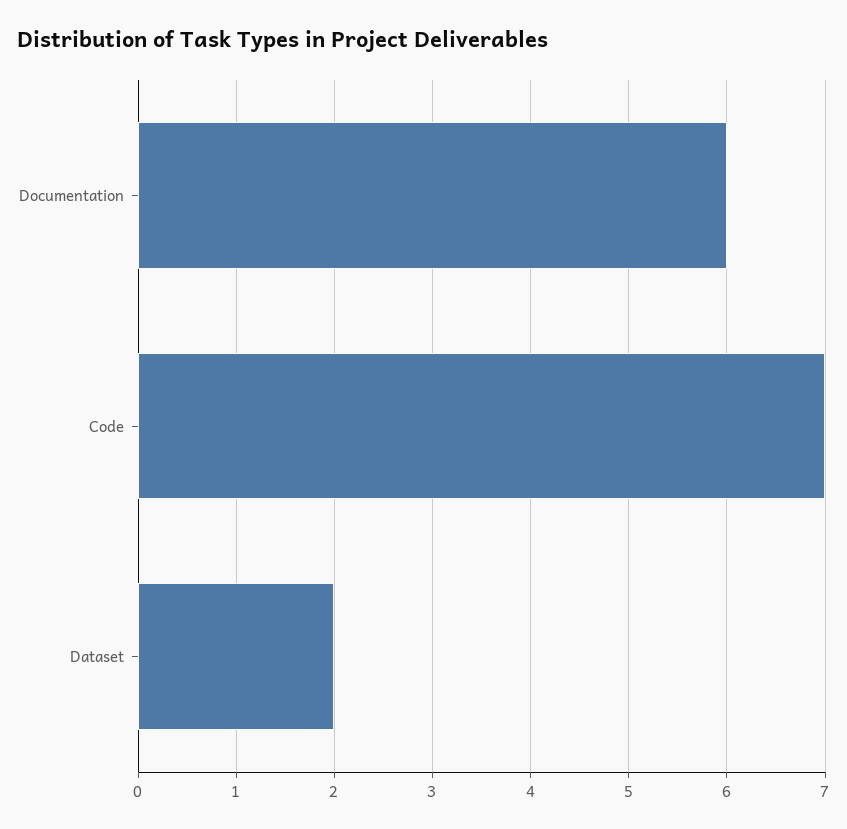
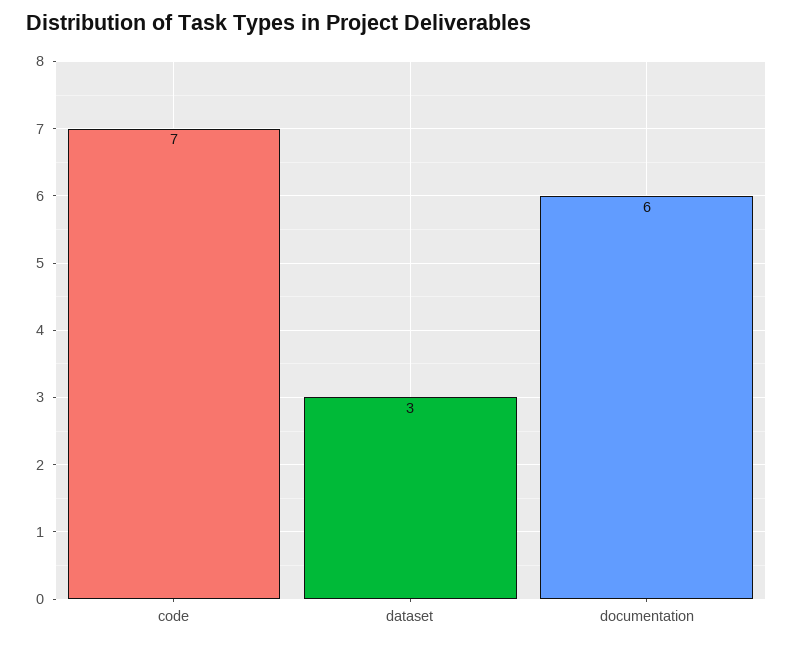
Dataset: 2 -> 3

